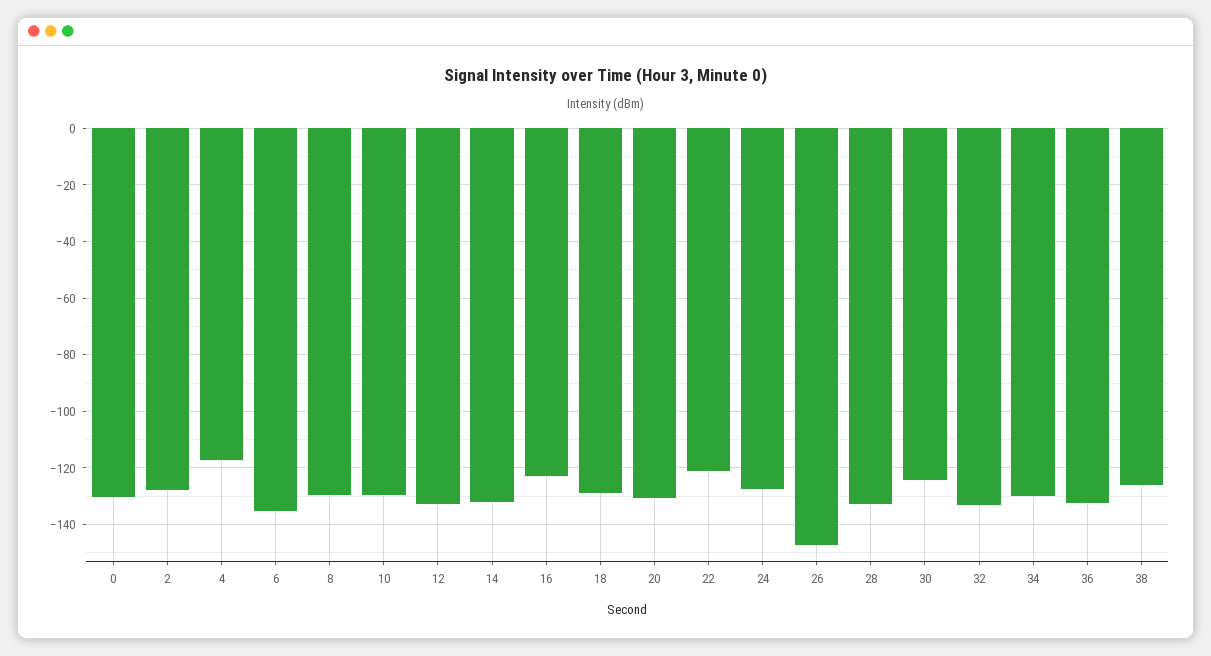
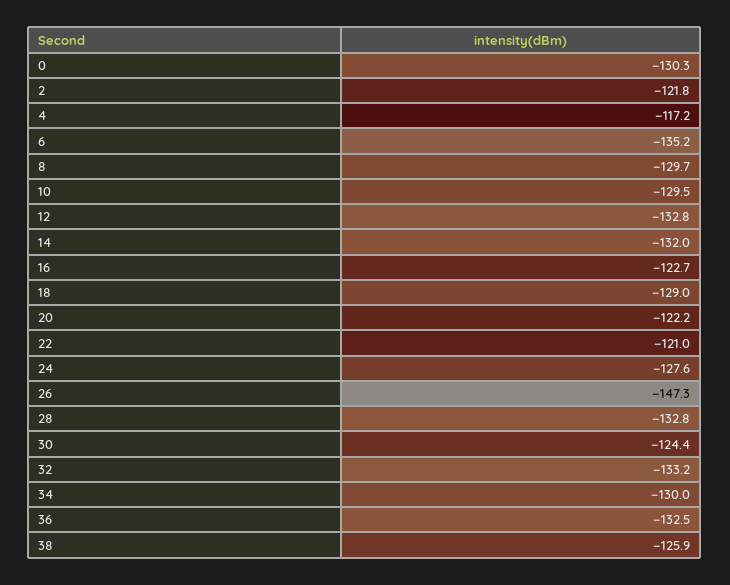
2: -127.5 -> -121.8
20: -130 -> -122.2

